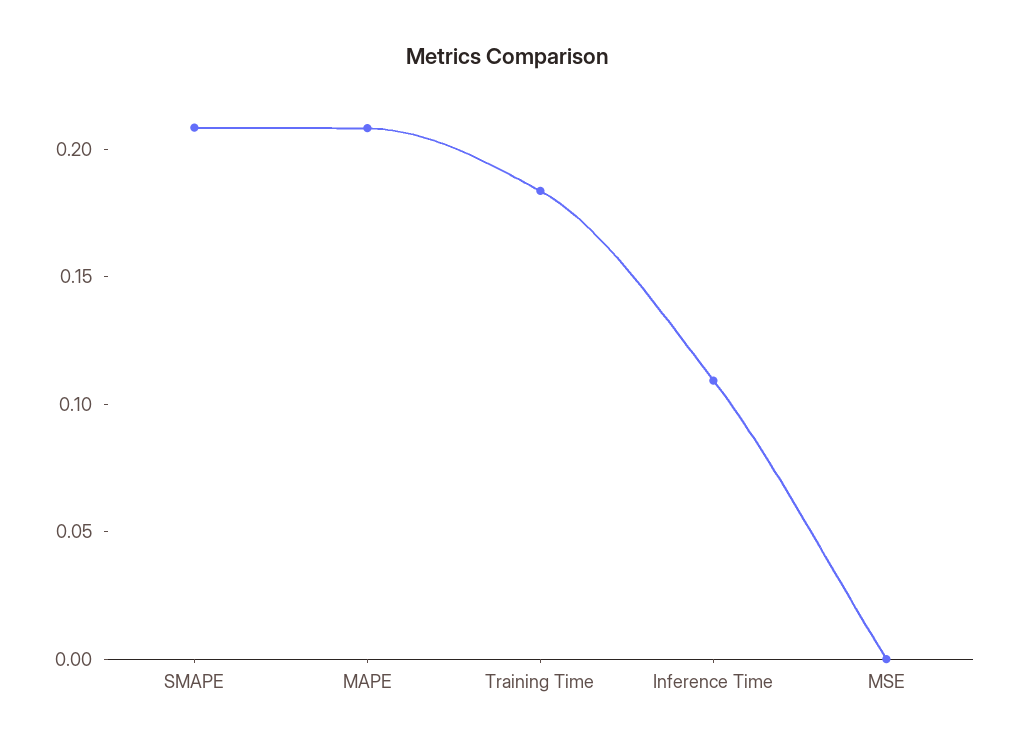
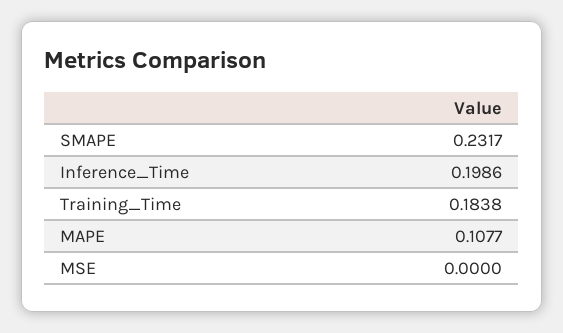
SMAPE: 0.21 -> 0.2317
MAPE: 0.21 -> 0.1077
Inference Time: 0.11 -> 0.1986

